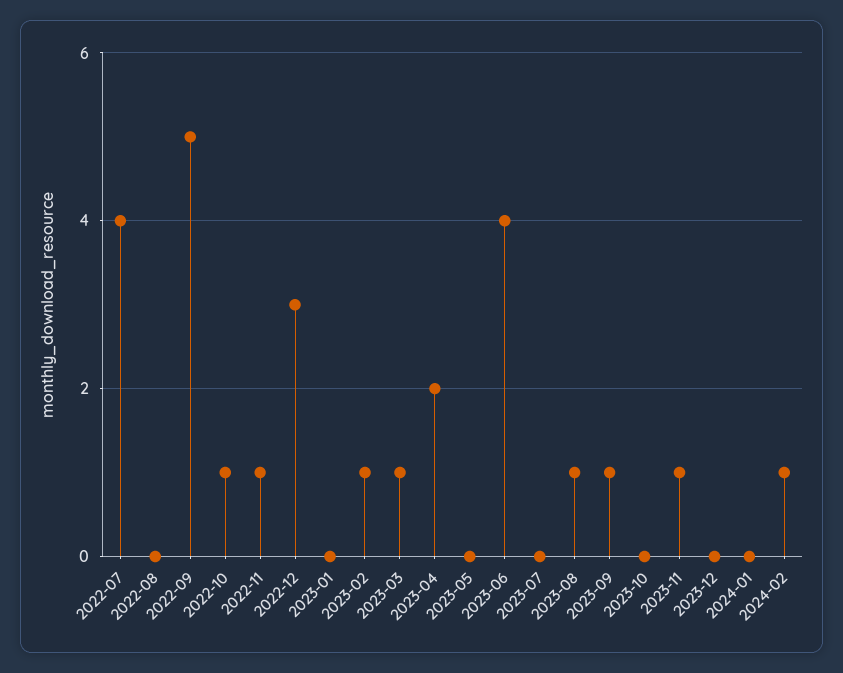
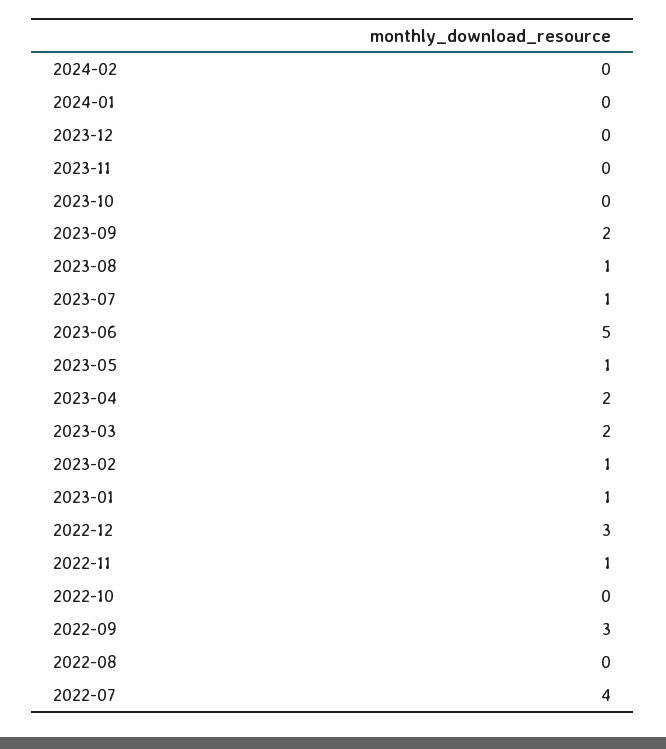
2022-09: 5 -> 3
2022-10: 1 -> 0
2023-01: 0 -> 1
2023-03: 1 -> 2
2023-05: 0 -> 1
2023-06: 4 -> 5
2023-07: 0 -> 1
2023-09: 1 -> 2
2023-11: 1 -> 0
2024-02: 1 -> 0

